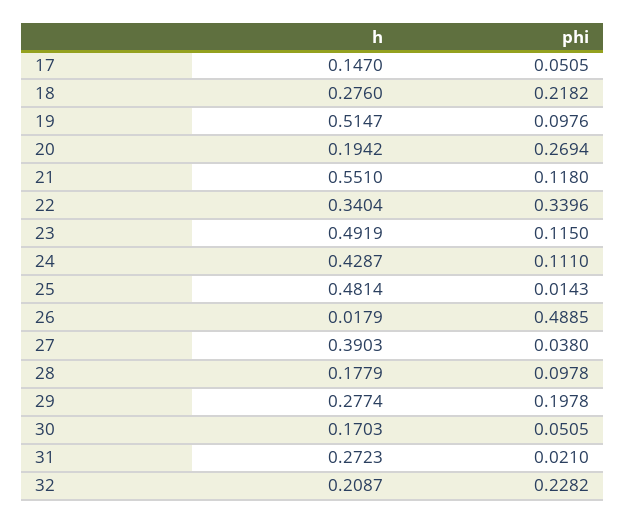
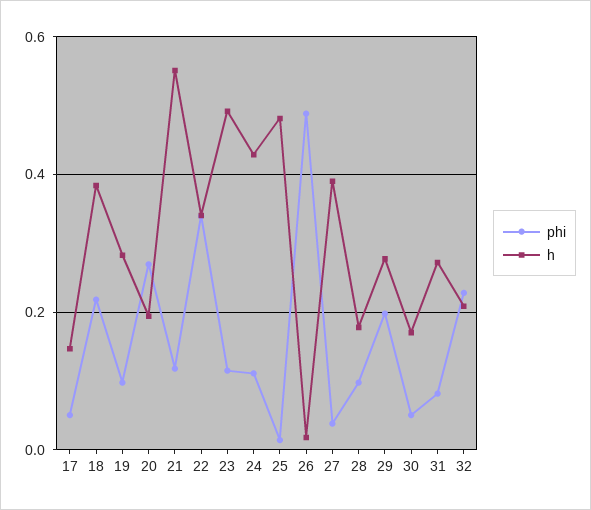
h, 18: 0.276 -> 0.38
h, 19: 0.5147 -> 0.28
phi, 31: 0.021 -> 0.08

